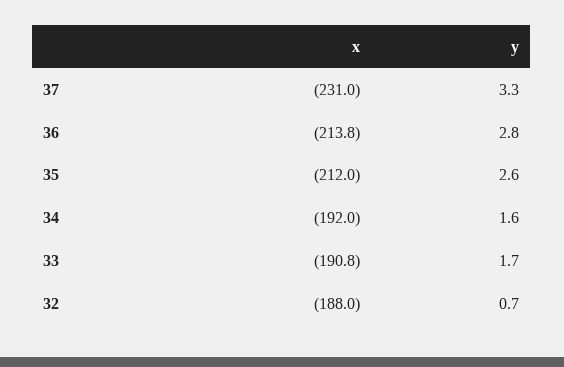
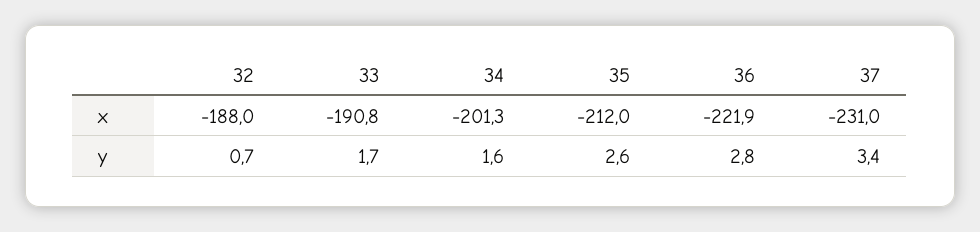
y, 37: 3.3 -> 3.4
x, 36: -213.8 -> -221.9
x, 34: -192 -> -201.3

